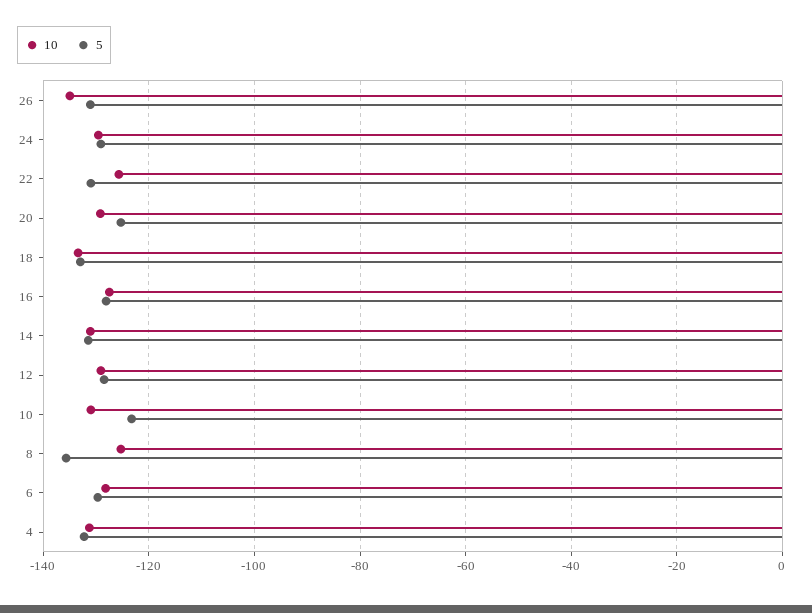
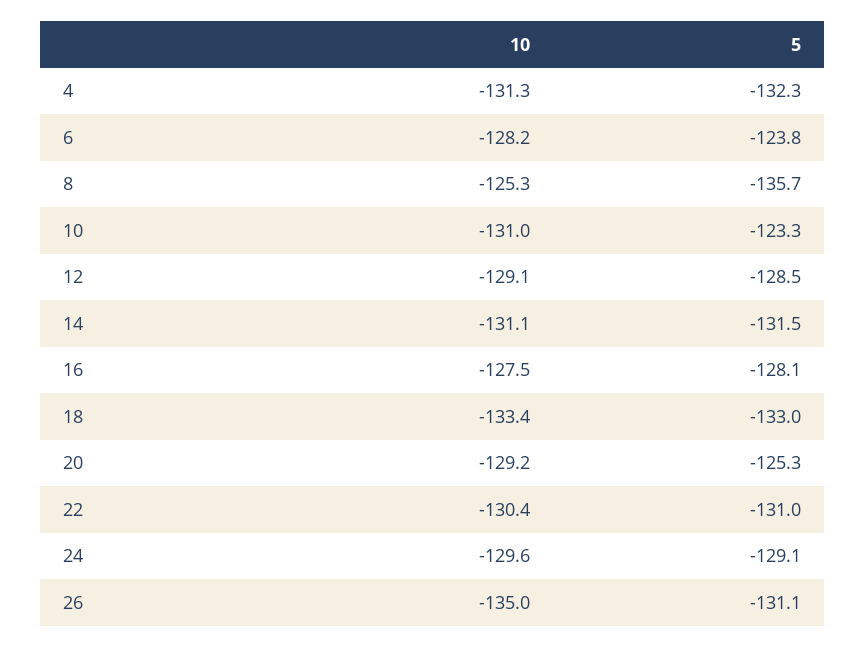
10, 22: -126 -> -130.4
5, 6: -130 -> -123.8

